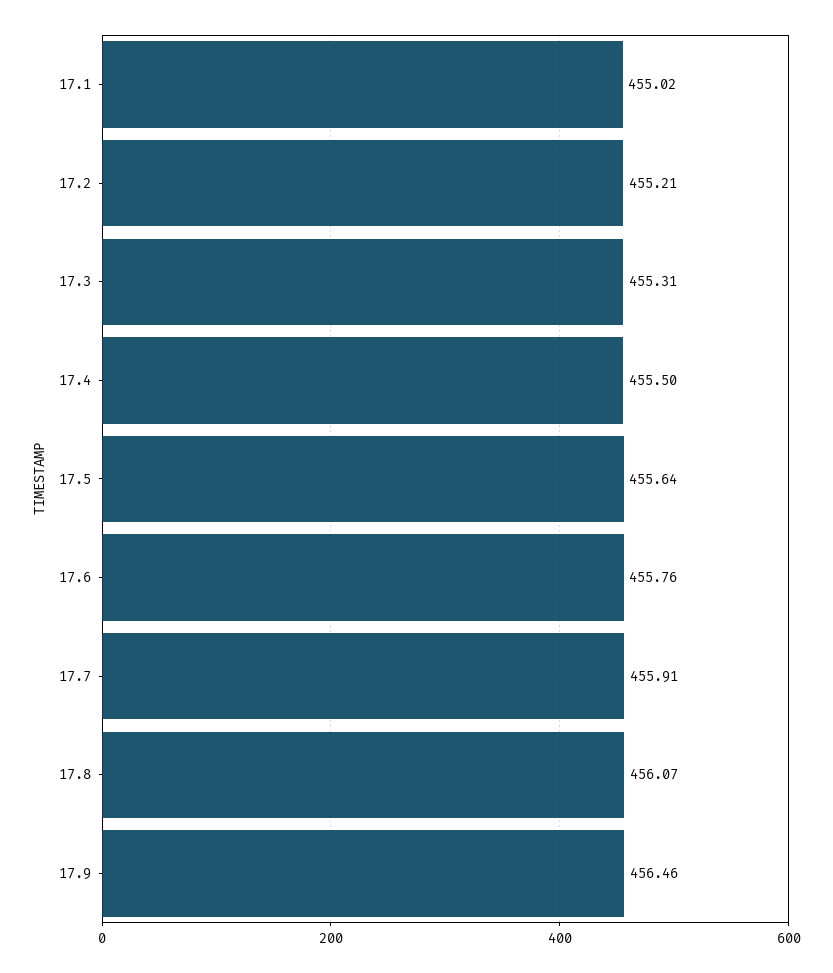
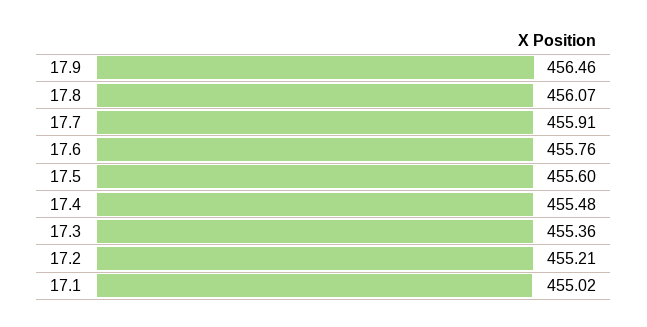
17.3: 455.31 -> 455.36
17.4: 455.5 -> 455.48
17.5: 455.64 -> 455.6

